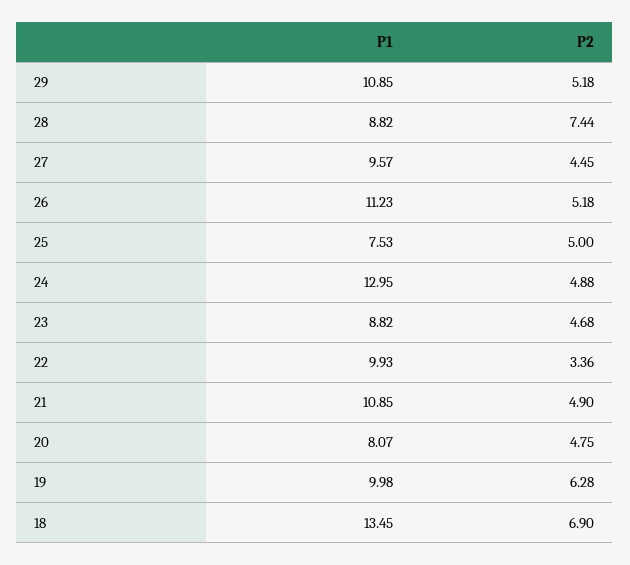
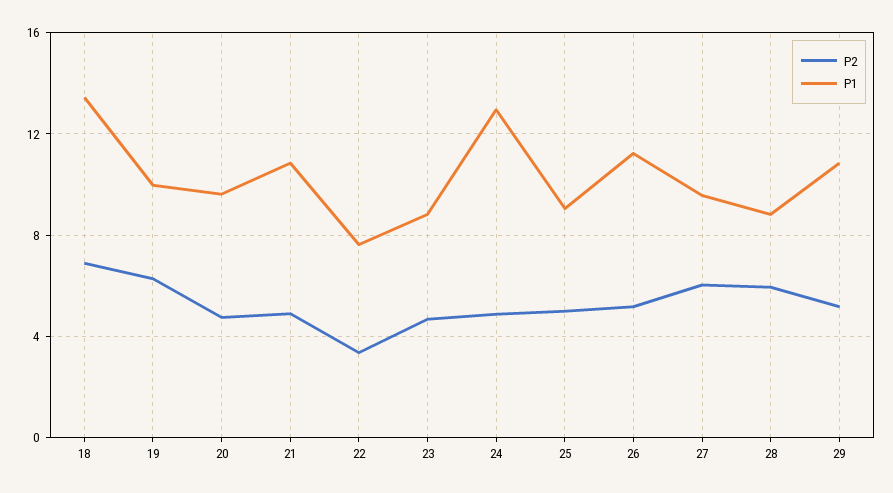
P2, 28: 7.44 -> 6
P2, 27: 4.45 -> 6
P1, 25: 7.53 -> 9
P1, 22: 9.93 -> 7.5
P1, 20: 8.07 -> 9.5

